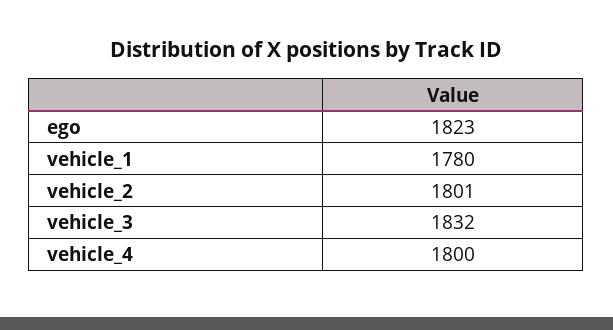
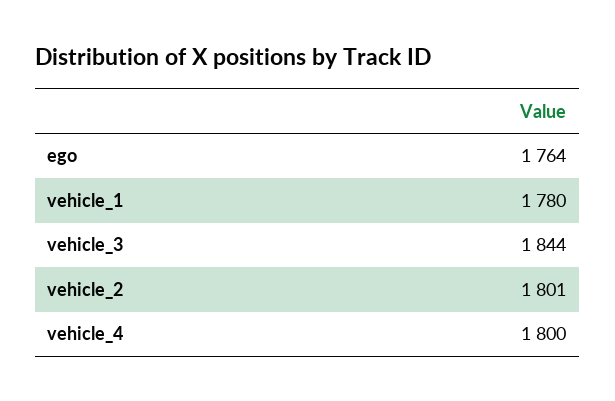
ego: 1823 -> 1764
vehicle_3: 1832 -> 1844

